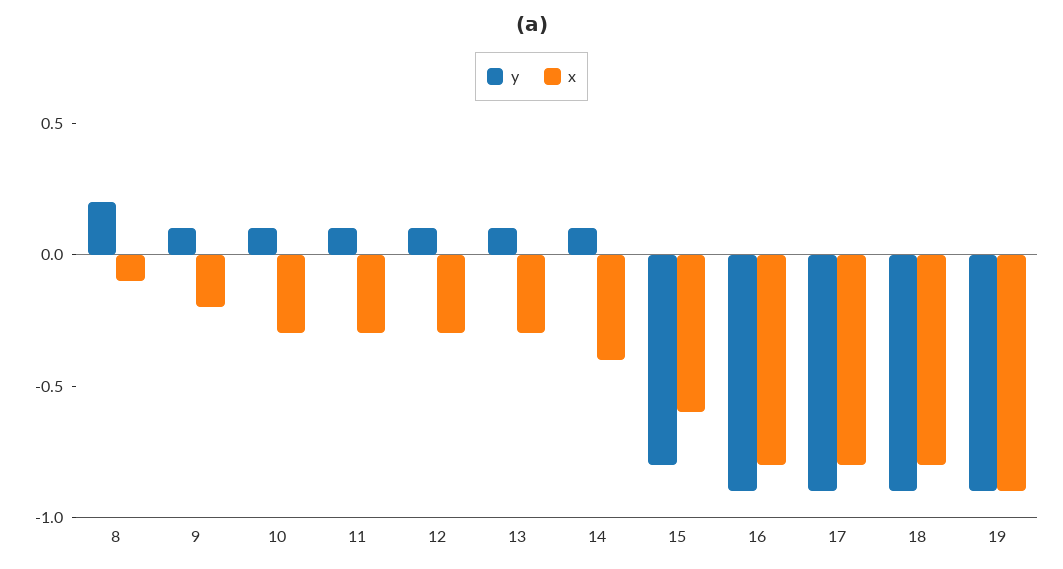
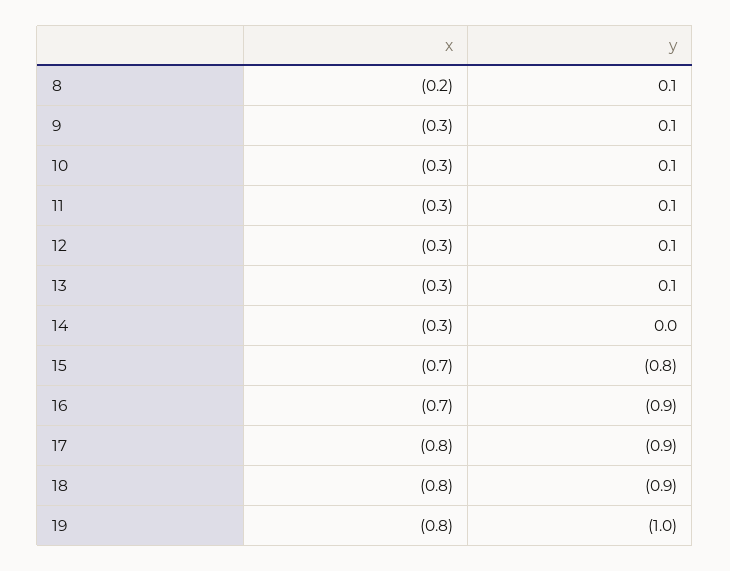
y, 8: 0.2 -> 0.1
x, 8: -0.1 -> -0.2
x, 9: -0.2 -> -0.3
y, 14: 0.1 -> 0
x, 14: -0.4 -> -0.3
x, 15: -0.6 -> -0.7
x, 16: -0.8 -> -0.7
y, 19: -0.9 -> -1
x, 19: -0.9 -> -0.8

